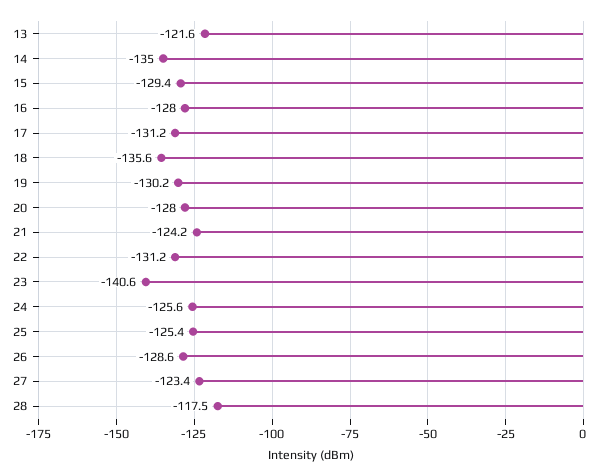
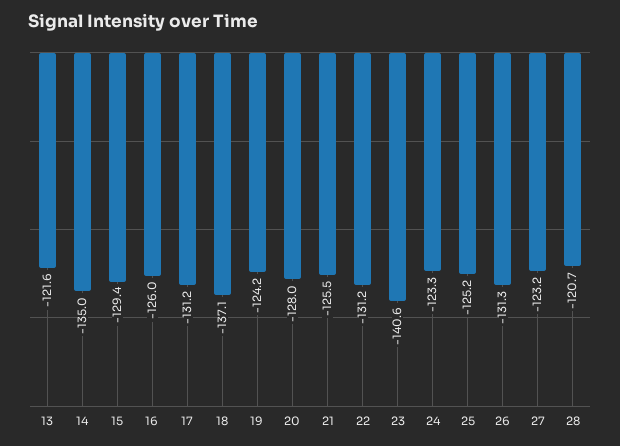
16: -128 -> -126
18: -135.6 -> -137.1
19: -130.2 -> -124.2
21: -124.2 -> -125.5
24: -125.6 -> -123.3
25: -125.4 -> -125.2
26: -128.6 -> -131.3
27: -123.4 -> -123.2
28: -117.5 -> -120.7

